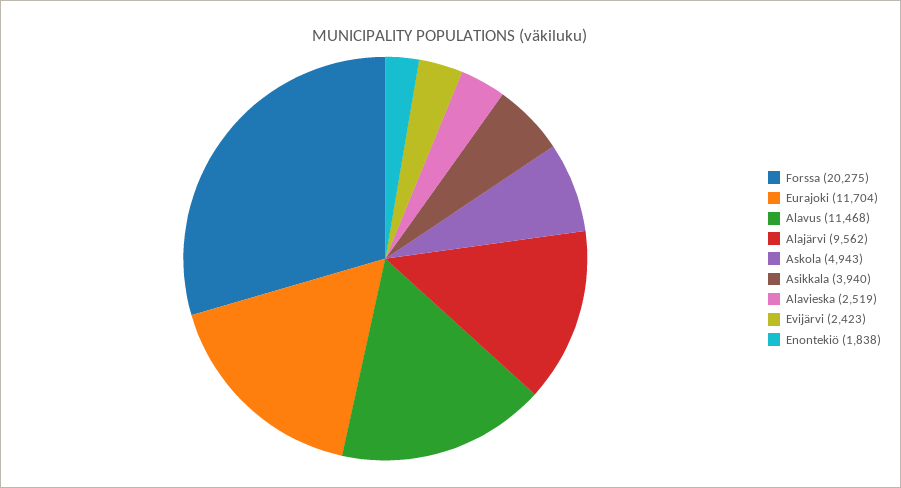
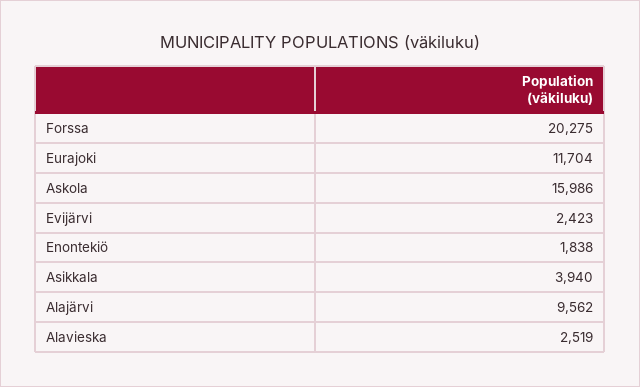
Alavus: 11468 -> none
Askola: 4943 -> 15986

